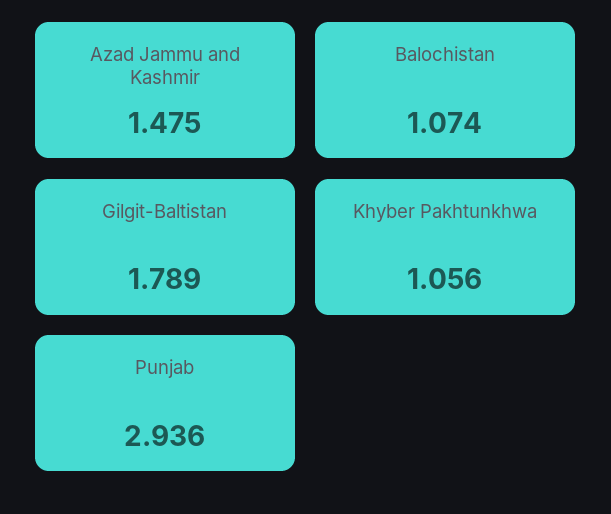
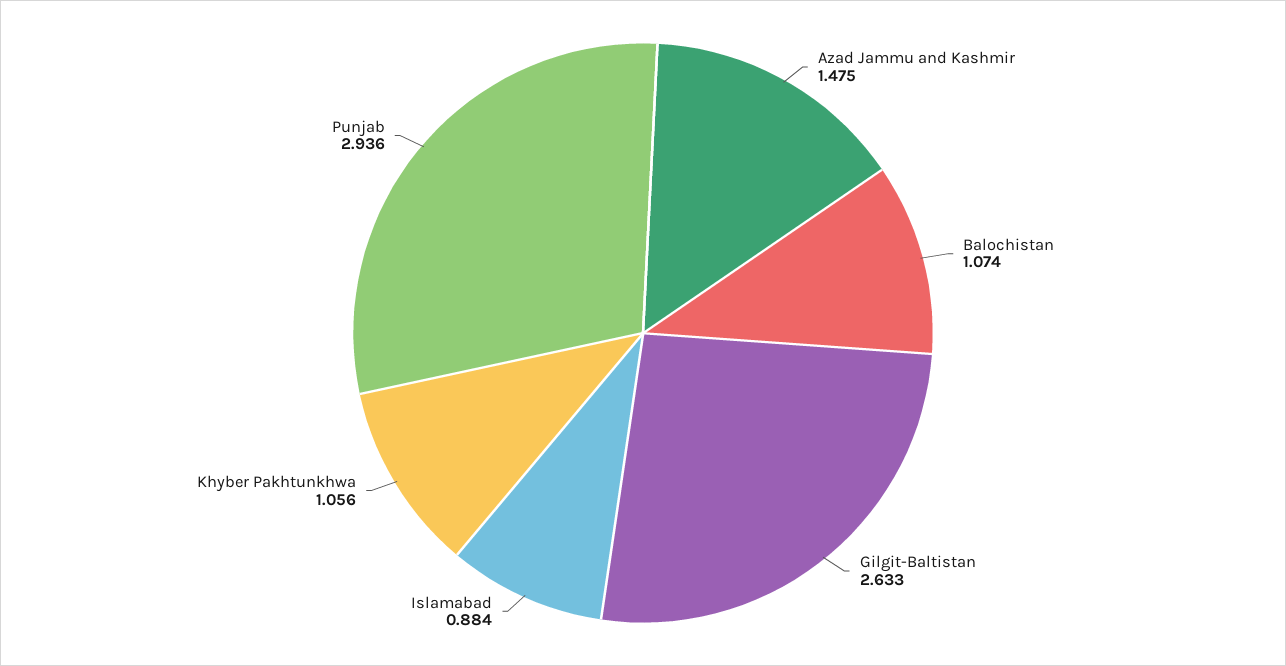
Gilgit-Baltistan: 1.789 -> 2.633
Islamabad: none -> 0.884

